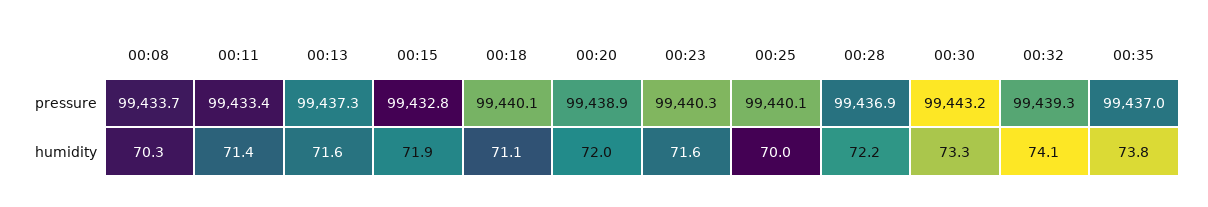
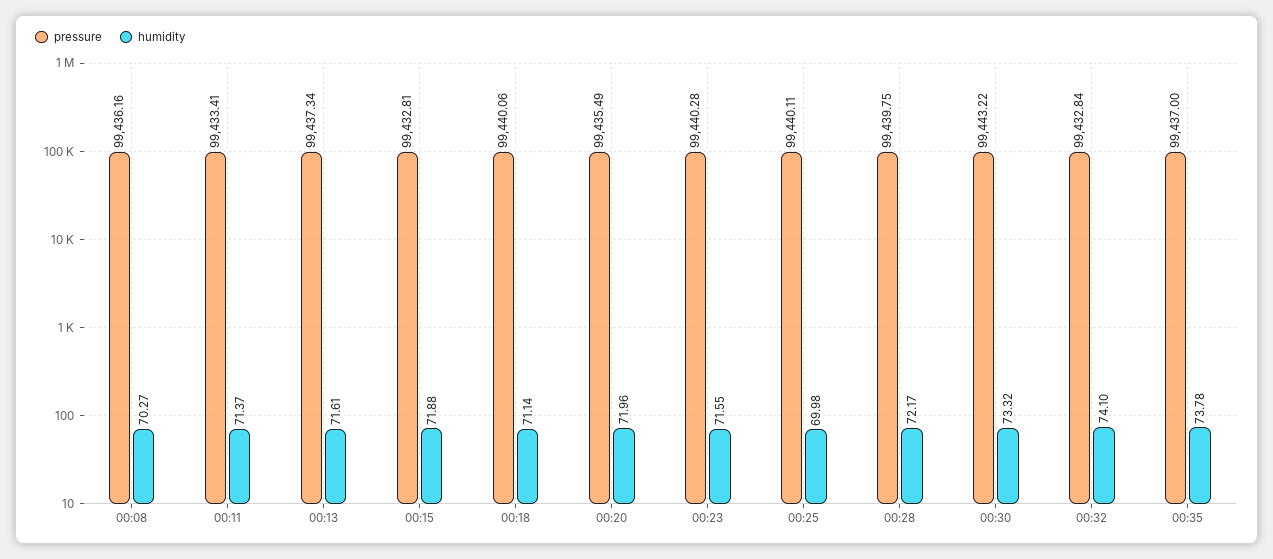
pressure, 00:08: 99433.7 -> 99436.16
pressure, 00:20: 99438.9 -> 99435.49
pressure, 00:28: 99436.9 -> 99439.75
pressure, 00:32: 99439.3 -> 99432.84

